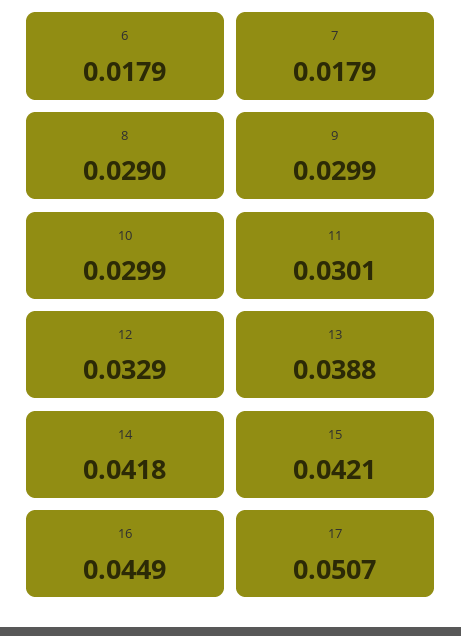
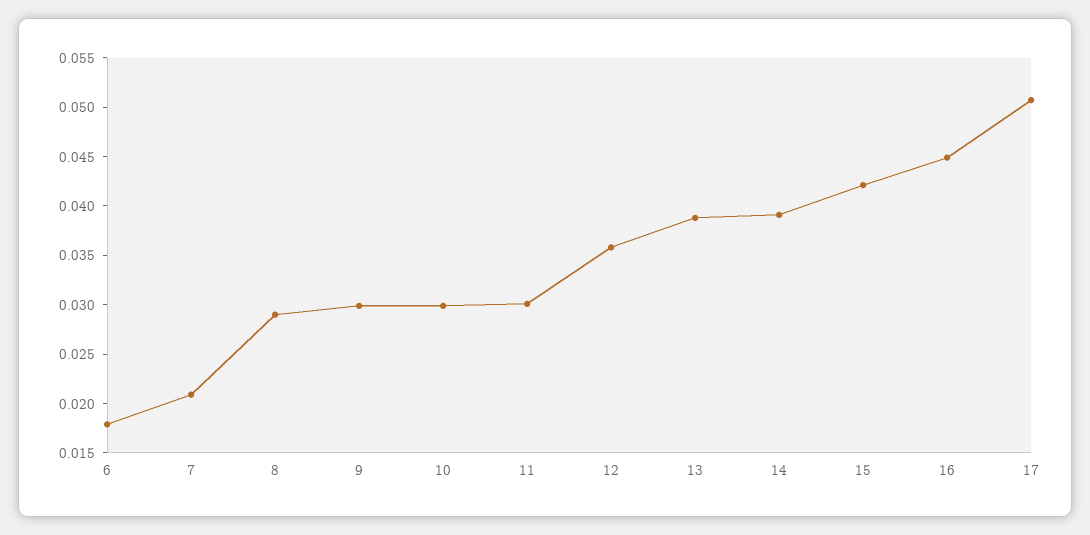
7: 0.0179 -> 0.021
12: 0.0329 -> 0.036
14: 0.0418 -> 0.039

